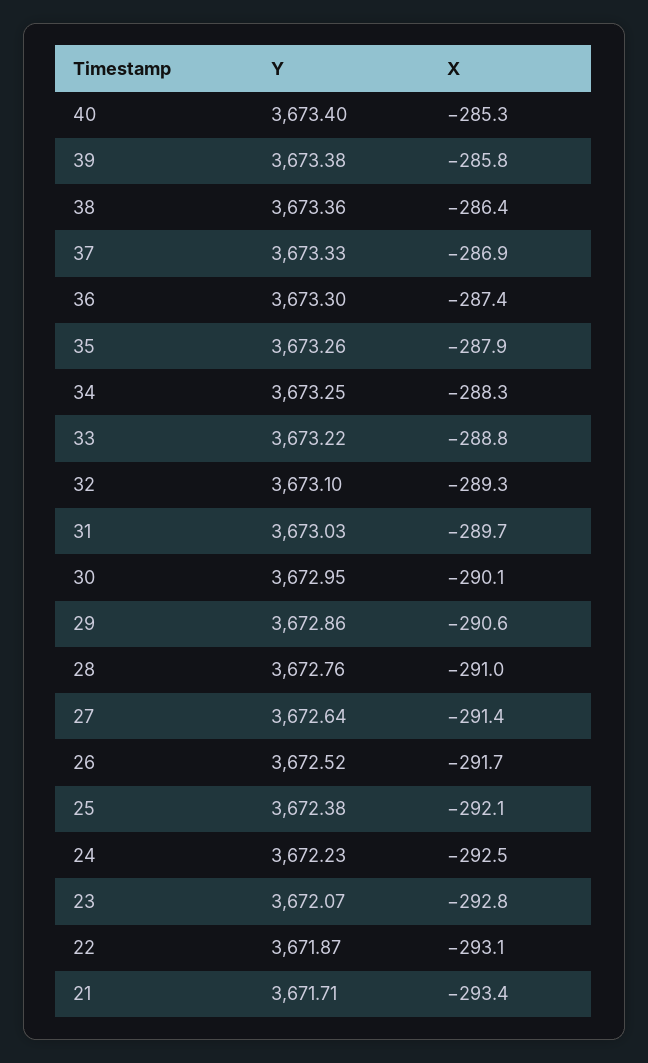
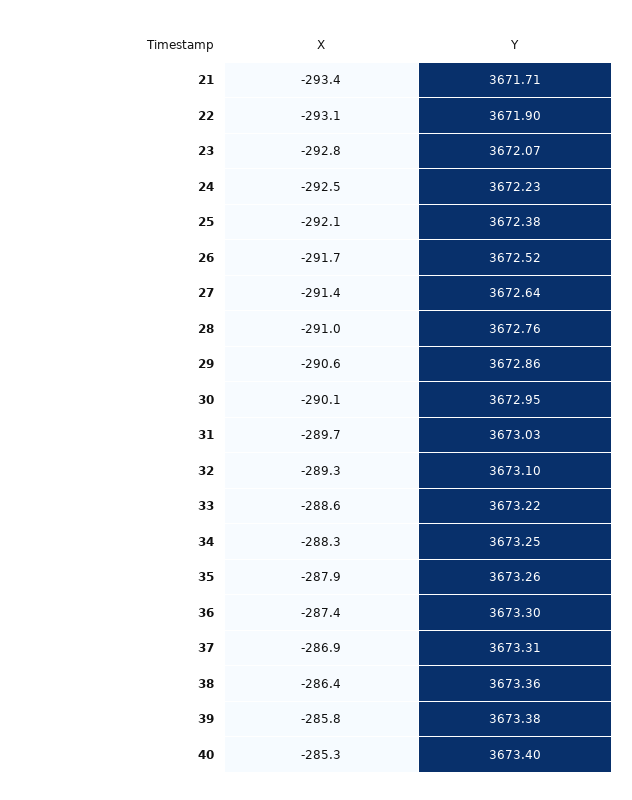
Y, 37: 3673.33 -> 3673.31
X, 33: -288.8 -> -288.6
Y, 22: 3671.87 -> 3671.9

